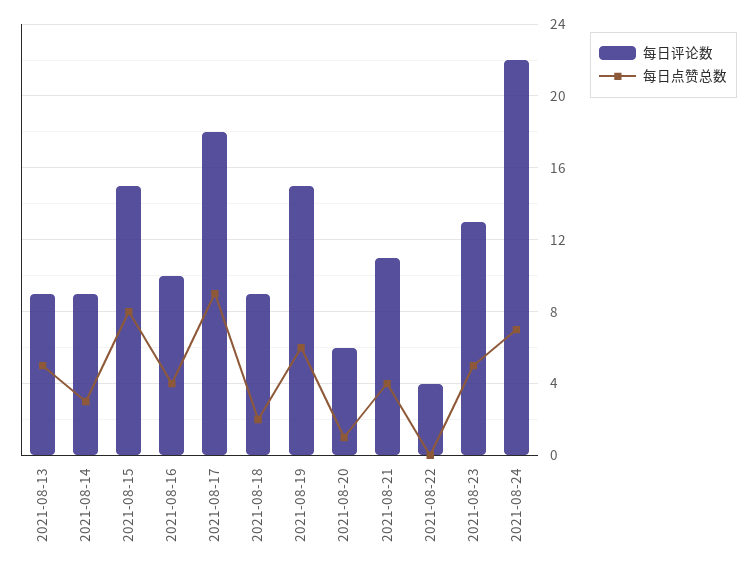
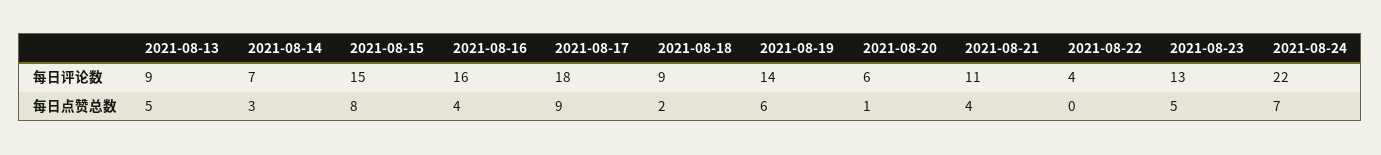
每日评论数, 2021-08-14: 9 -> 7
每日评论数, 2021-08-16: 10 -> 16
每日评论数, 2021-08-19: 15 -> 14

